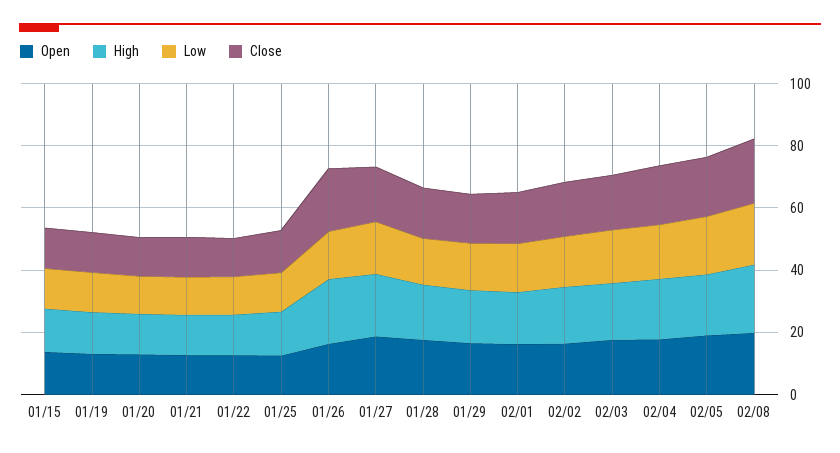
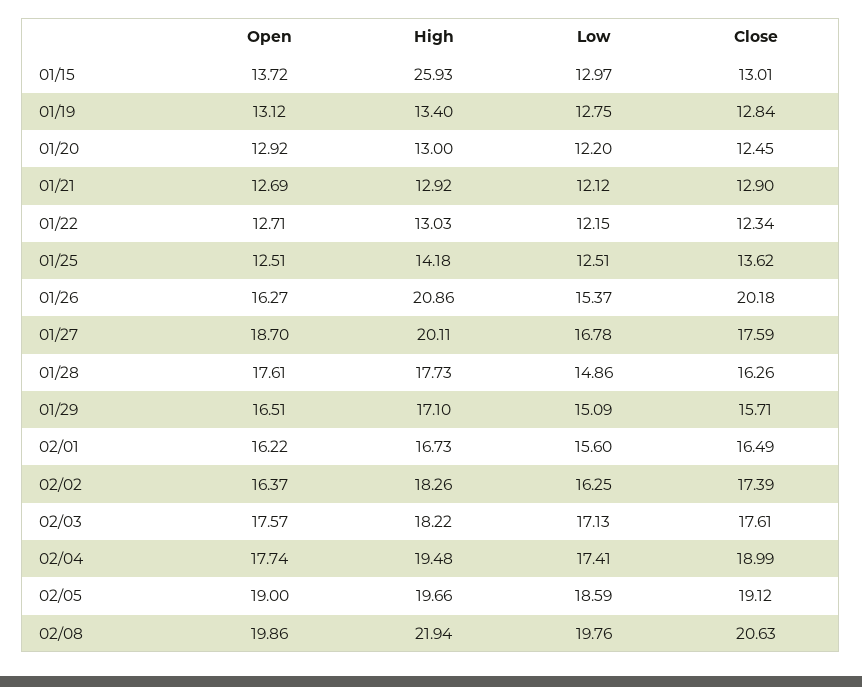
High, 01/15: 15 -> 25.93

